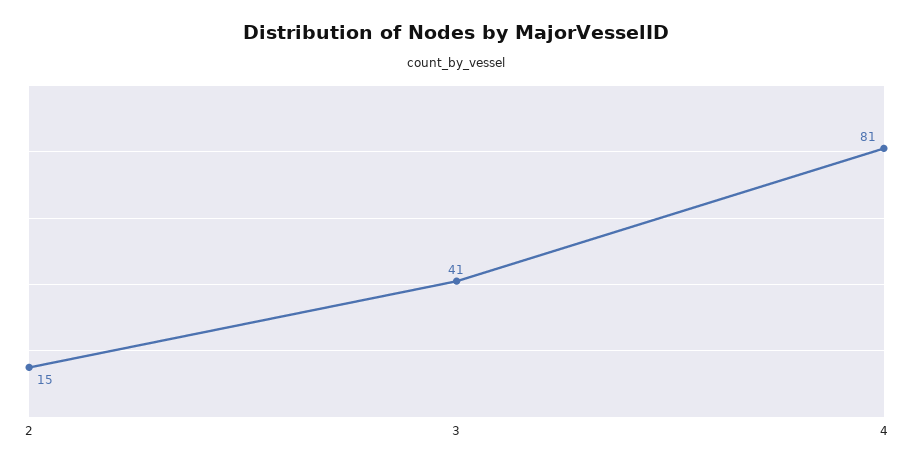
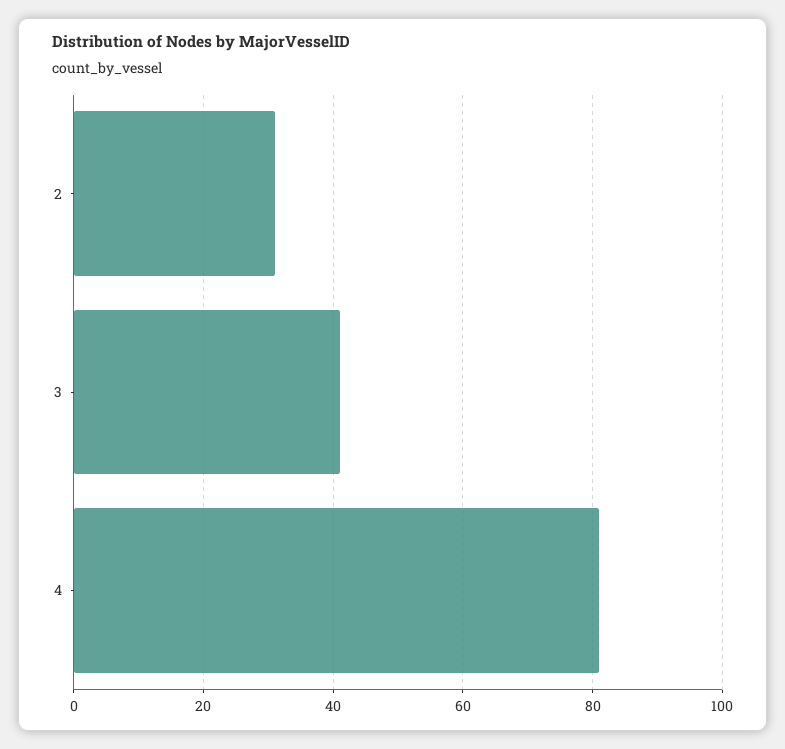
2: 15 -> 30

